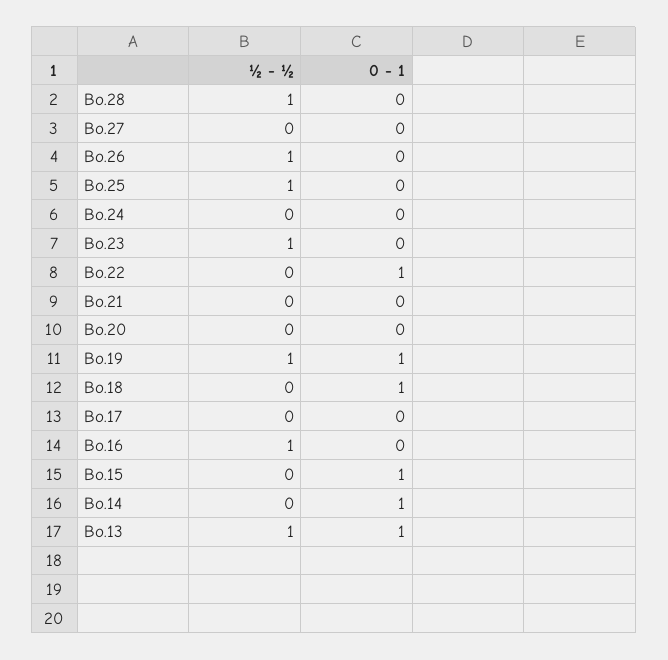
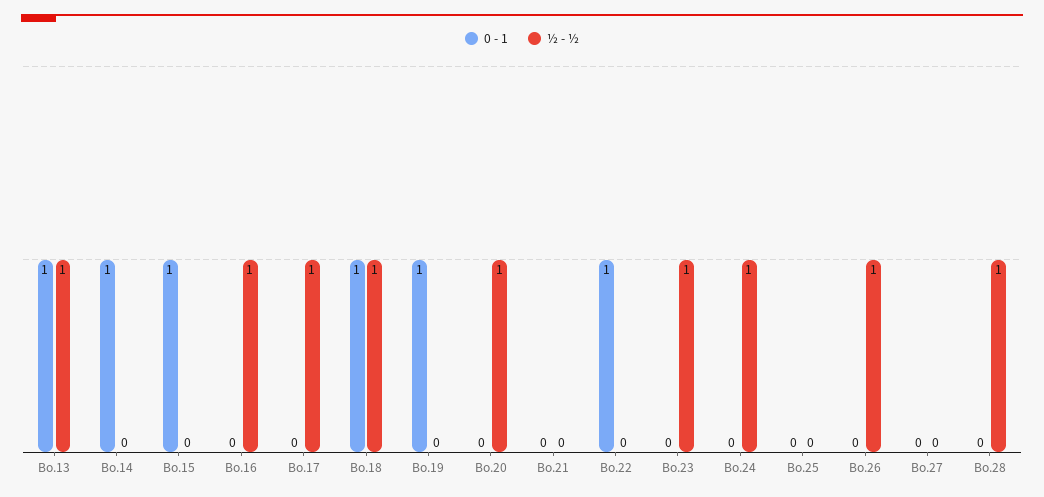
½ - ½, Bo.25: 1 -> 0
½ - ½, Bo.24: 0 -> 1
½ - ½, Bo.20: 0 -> 1
½ - ½, Bo.19: 1 -> 0
½ - ½, Bo.18: 0 -> 1
½ - ½, Bo.17: 0 -> 1

